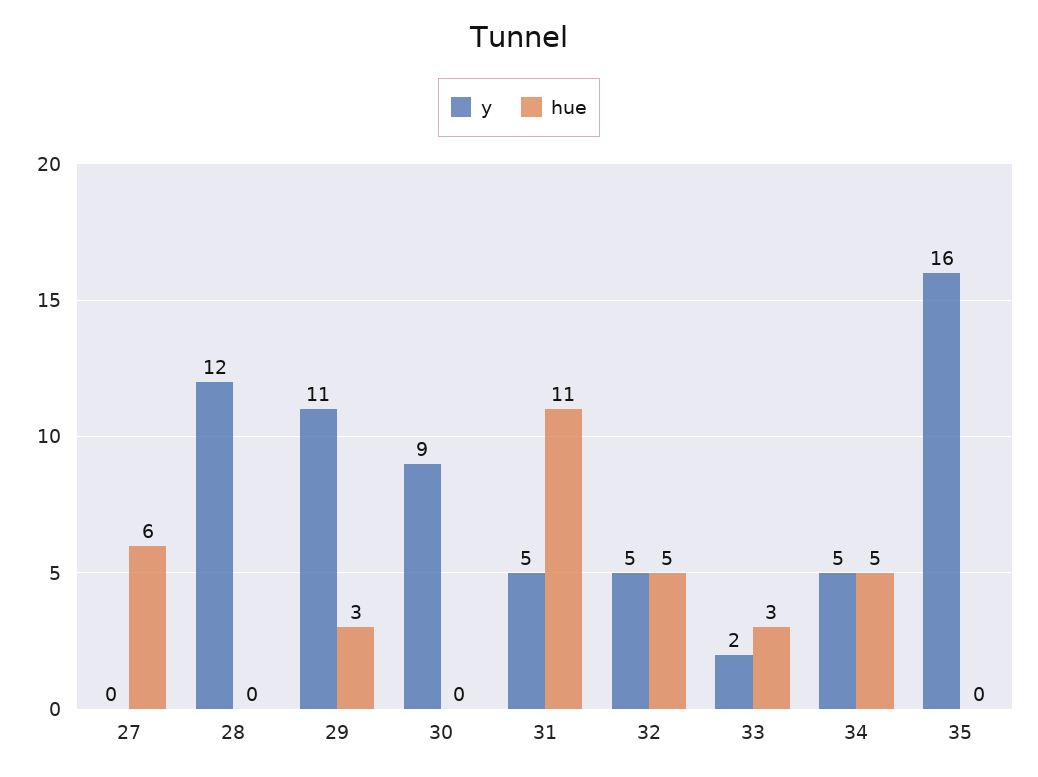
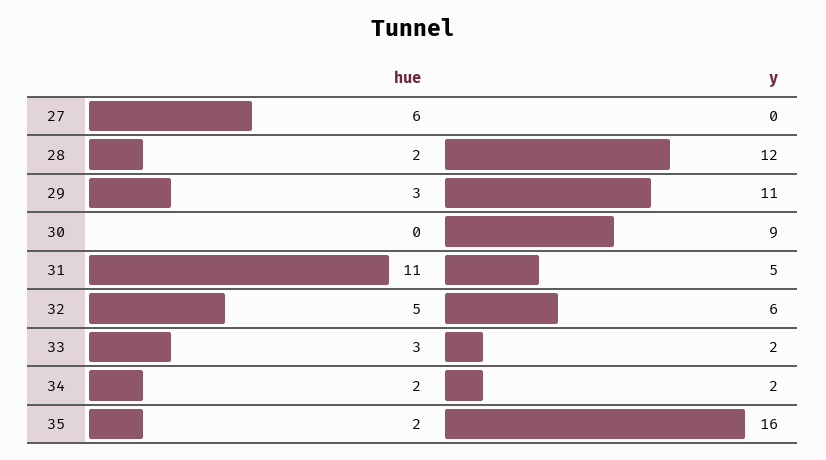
hue, 28: 0 -> 2
y, 32: 5 -> 6
y, 34: 5 -> 2
hue, 34: 5 -> 2
hue, 35: 0 -> 2

